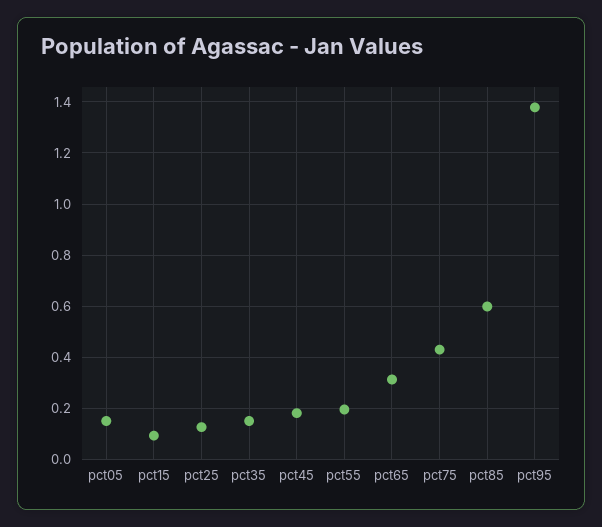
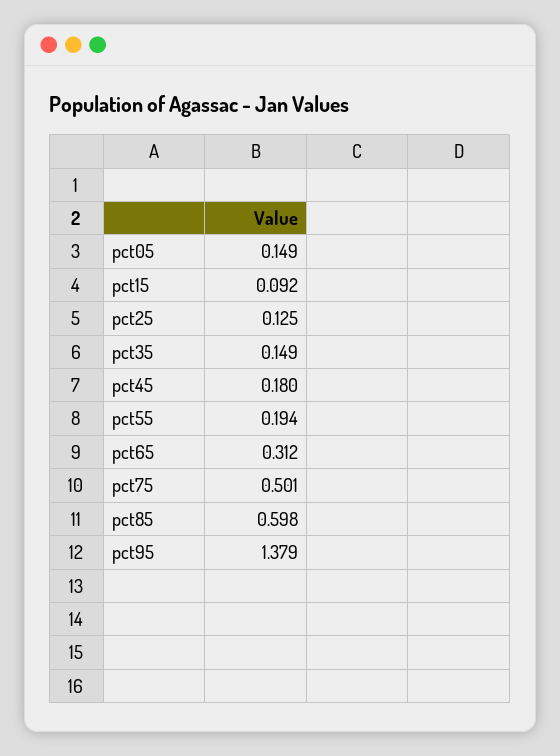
pct75: 0.425 -> 0.501

